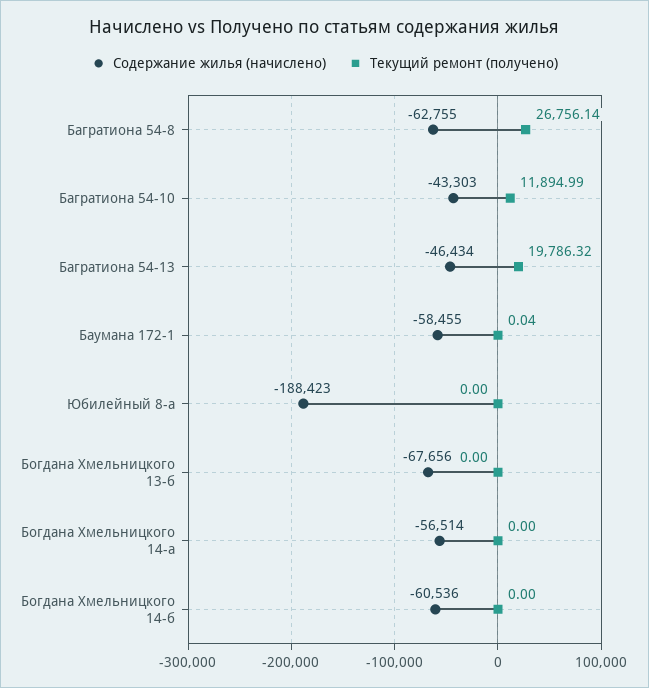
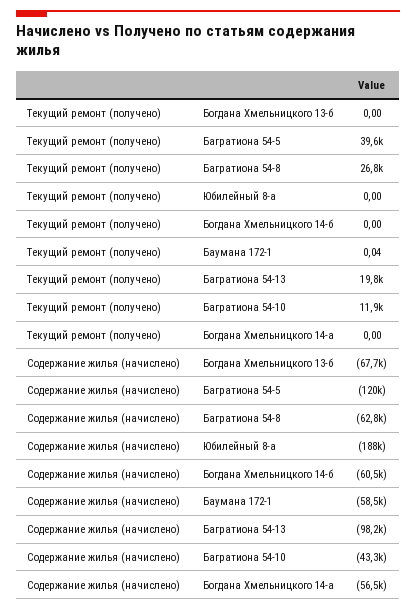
Содержание жилья (начислено), Багратиона 54-13: -46434 -> -98200
Текущий ремонт (получено), Багратиона 54-5: none -> 39600
Содержание жилья (начислено), Багратиона 54-5: none -> -120000

